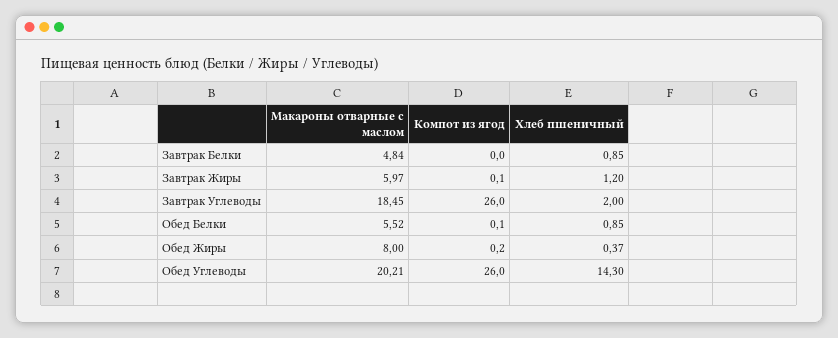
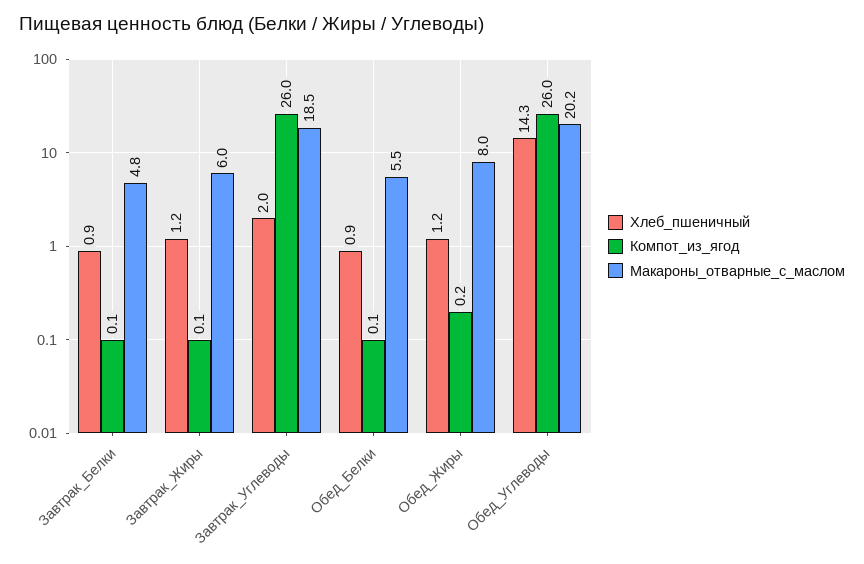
Компот из ягод, Завтрак Белки: 0 -> 0.1
Хлеб пшеничный, Обед Жиры: 0.37 -> 1.2

